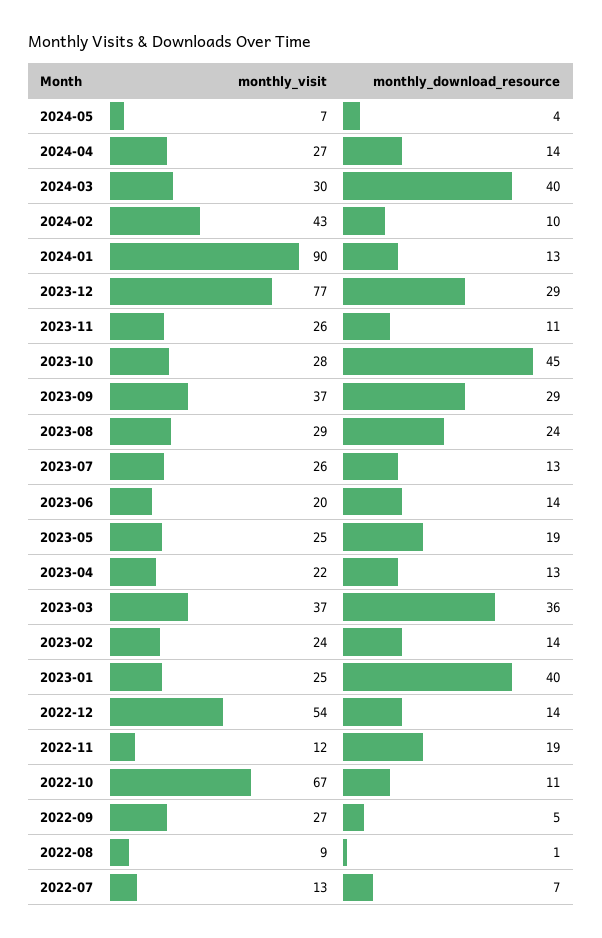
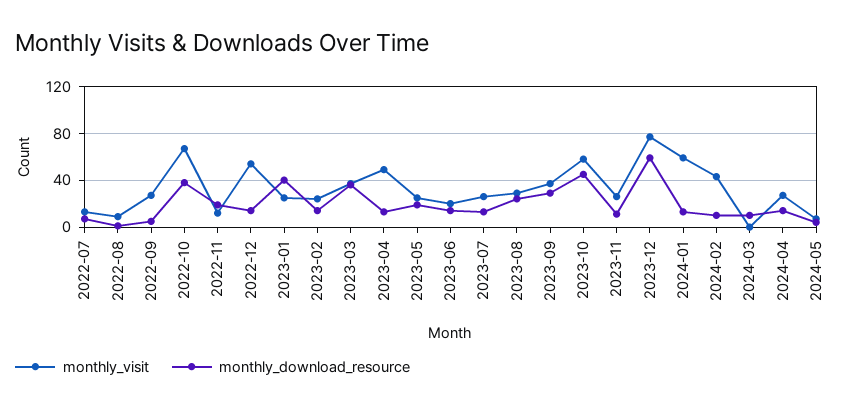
monthly_visit, 2024-03: 30 -> 0
monthly_download_resource, 2024-03: 40 -> 10
monthly_visit, 2024-01: 90 -> 60
monthly_download_resource, 2023-12: 29 -> 60
monthly_visit, 2023-10: 28 -> 60
monthly_visit, 2023-04: 22 -> 50
monthly_download_resource, 2022-10: 11 -> 40

